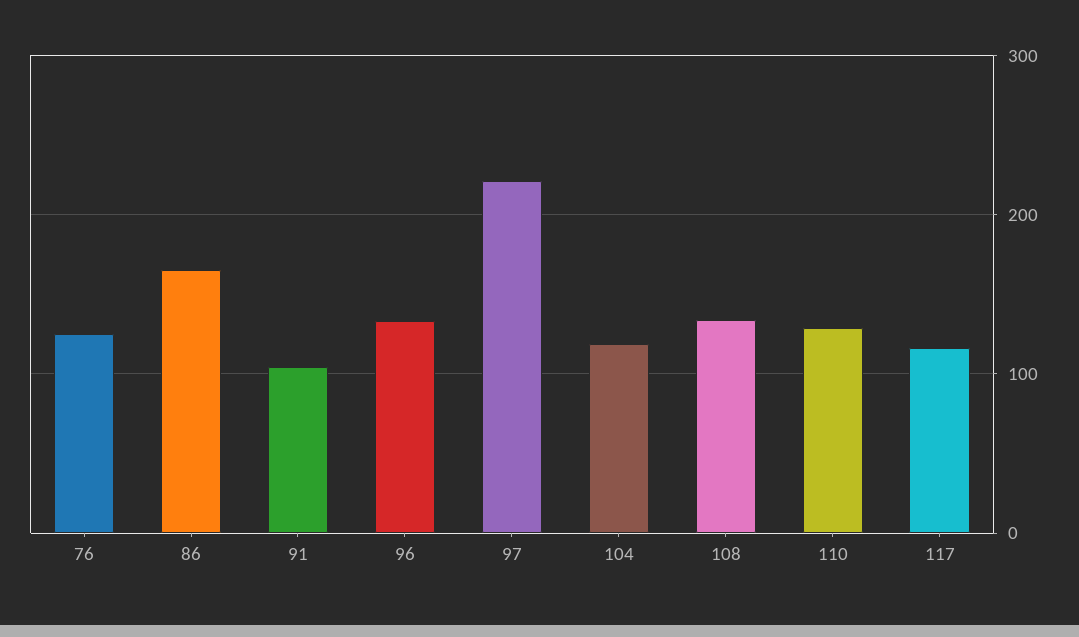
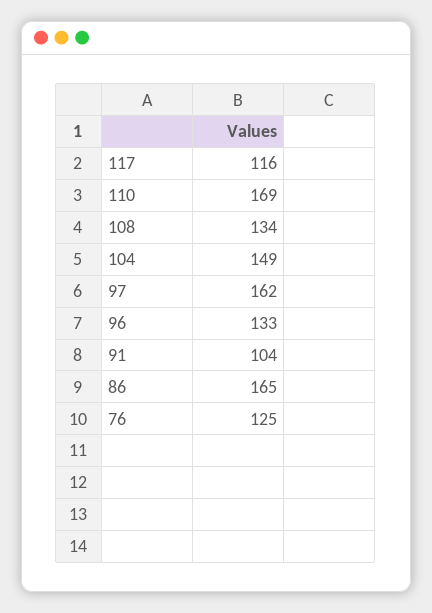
97: 220 -> 162
104: 120 -> 149
110: 130 -> 169

